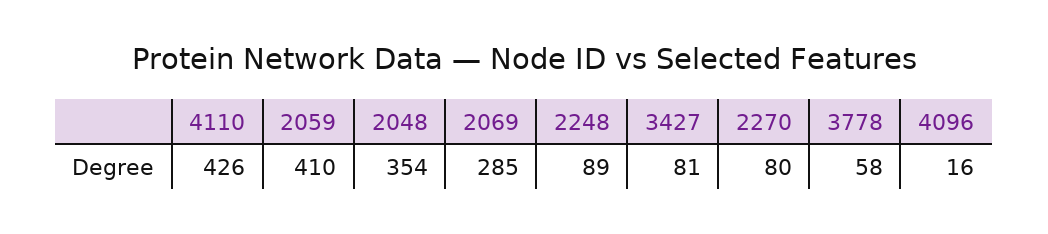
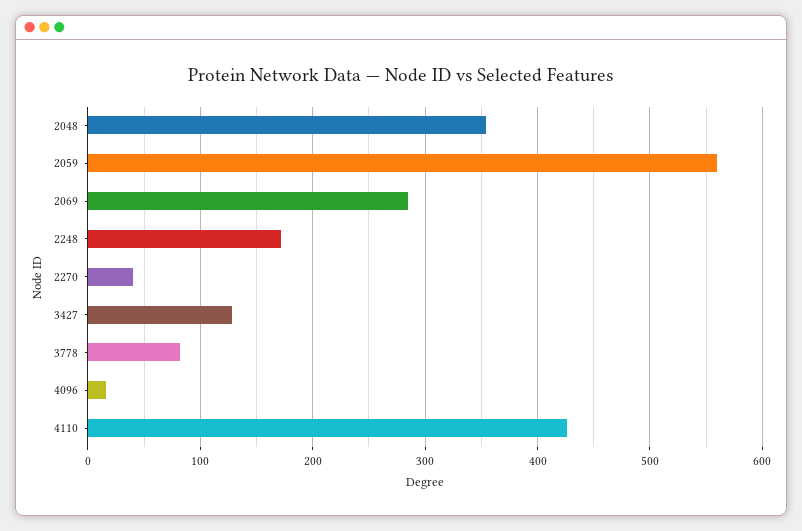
2059: 410 -> 560
2248: 89 -> 170
3427: 81 -> 130
2270: 80 -> 40
3778: 58 -> 80

